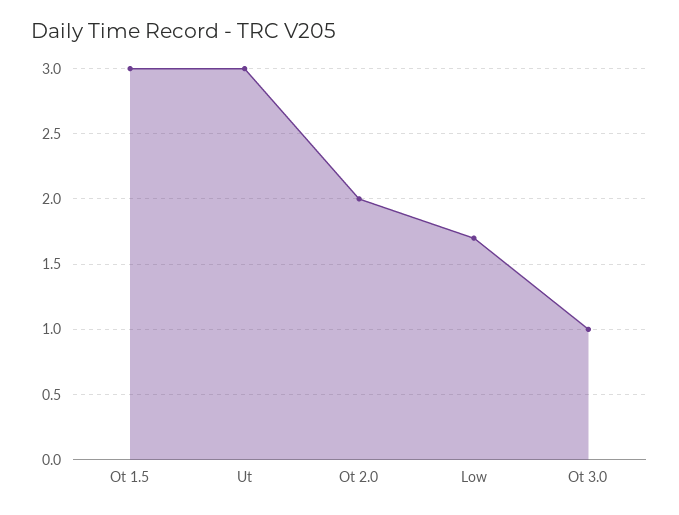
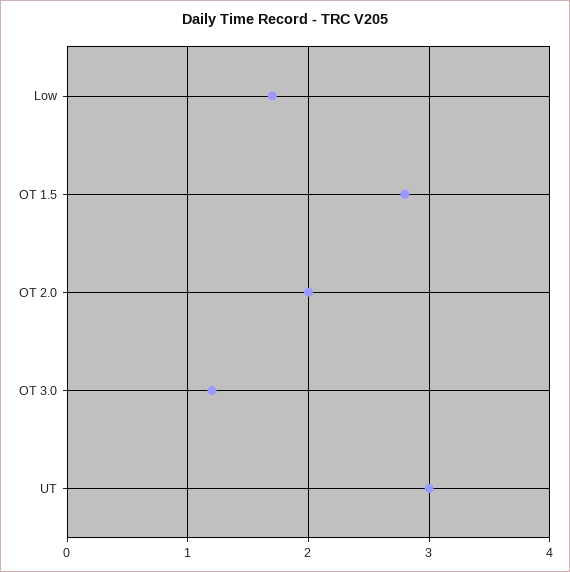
Ot 1.5: 3 -> 2.8
Ot 3.0: 1 -> 1.2

